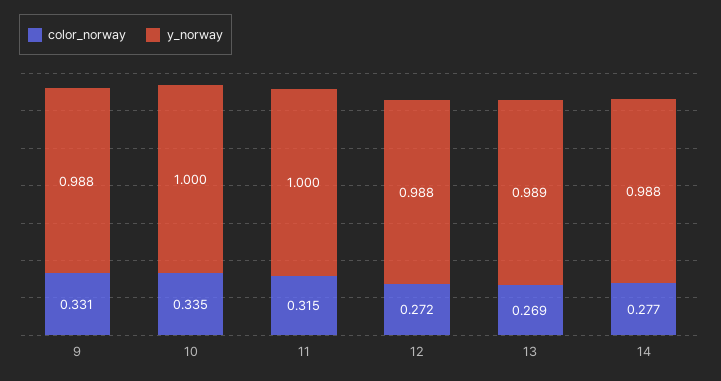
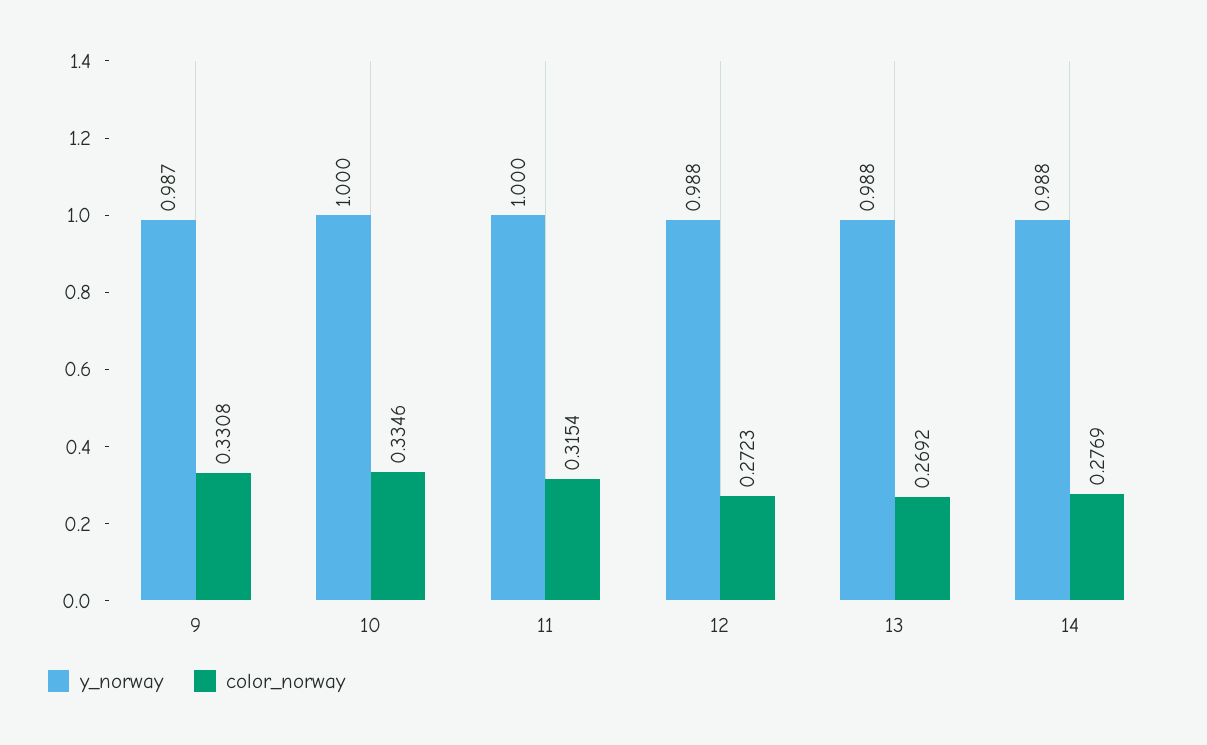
y_norway, 9: 0.988 -> 0.987
y_norway, 13: 0.989 -> 0.988

